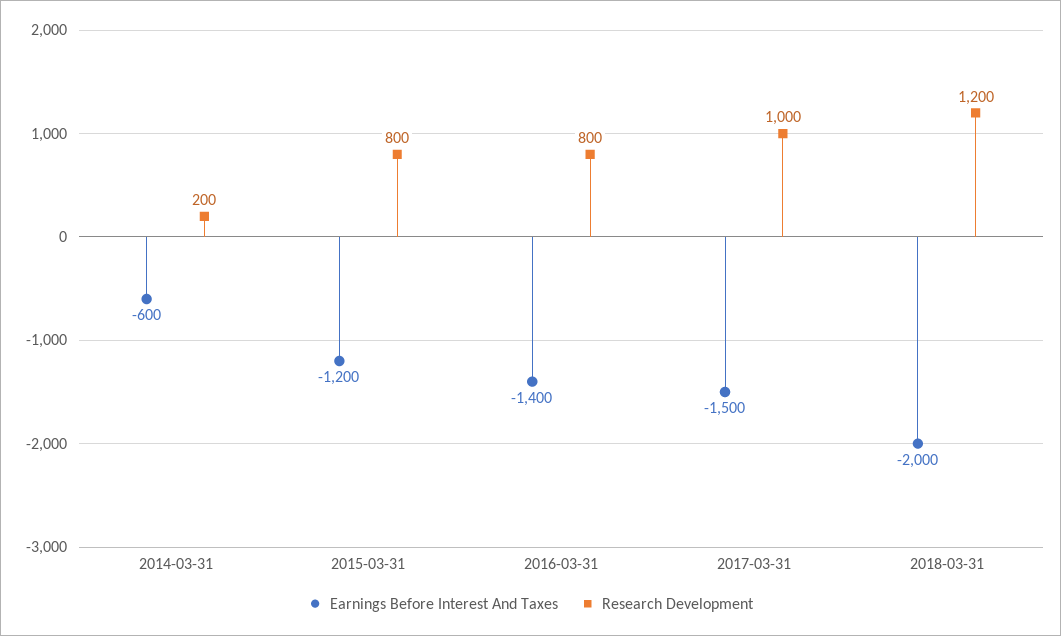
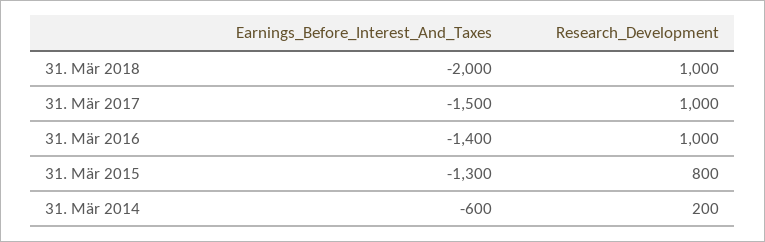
Earnings Before Interest And Taxes, 2015-03-31: -1200 -> -1300
Research Development, 2016-03-31: 800 -> 1000
Research Development, 2018-03-31: 1200 -> 1000

